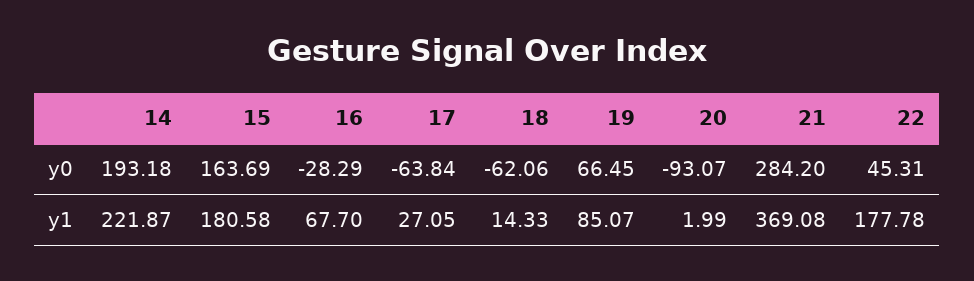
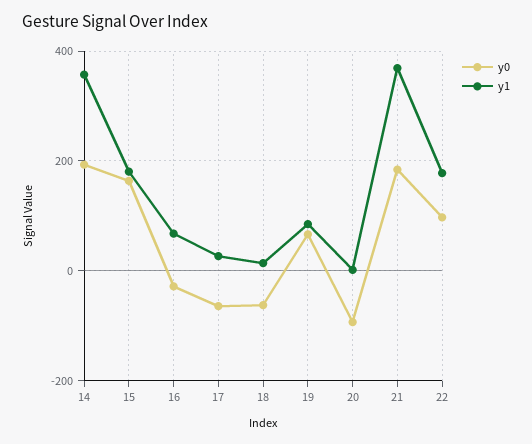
y0, 21: 284.2 -> 180
y0, 22: 45.31 -> 100
y1, 14: 221.87 -> 360

